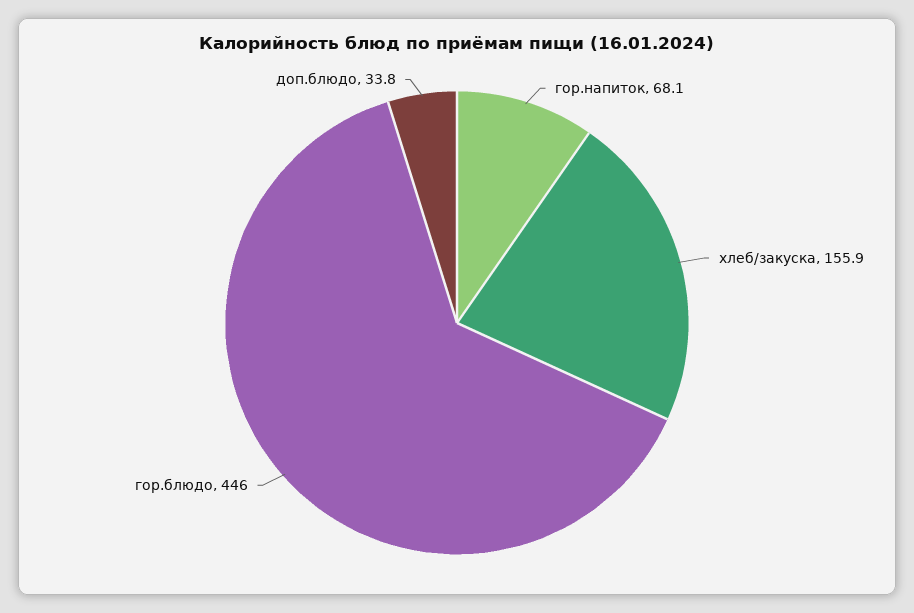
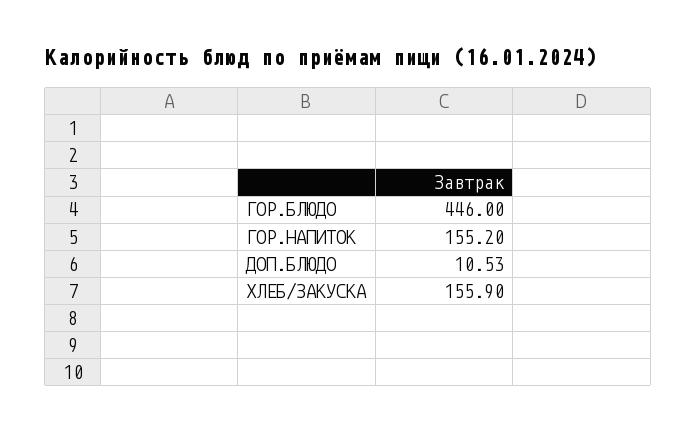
гор.напиток: 68.1 -> 155.2
доп.блюдо: 33.8 -> 10.53

